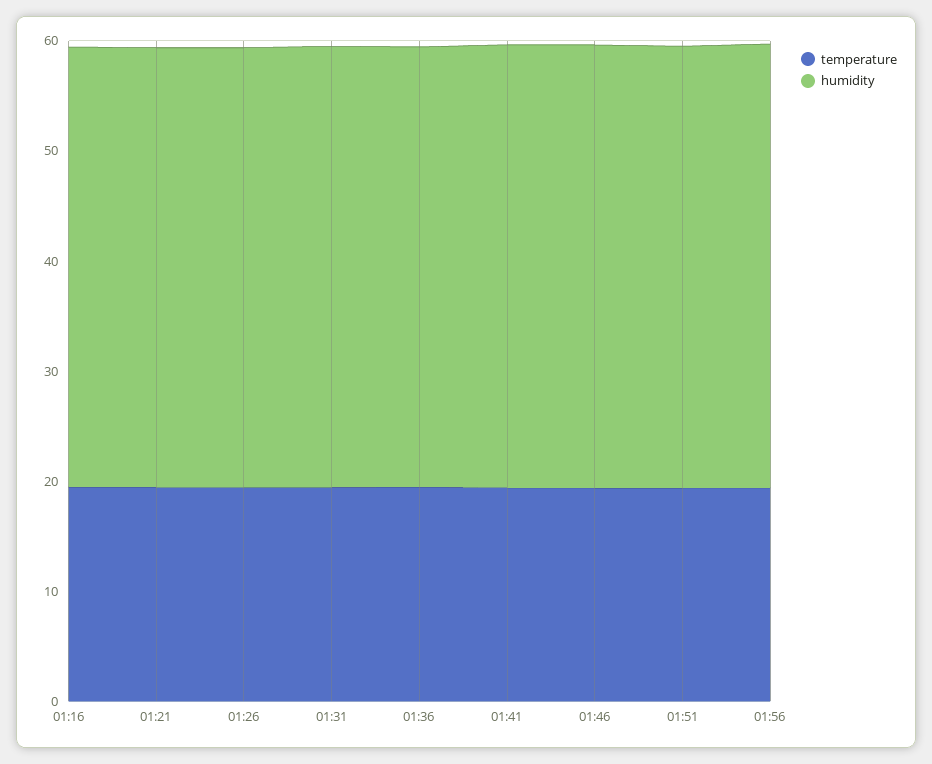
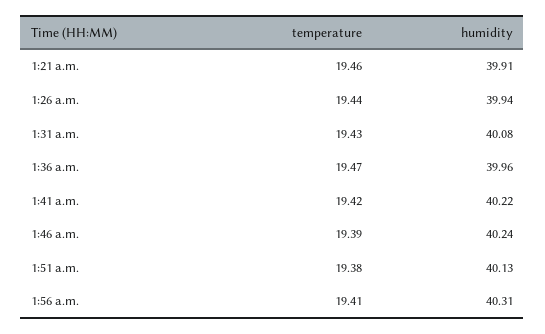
temperature, 01:16: 20 -> none
humidity, 01:16: 40 -> none

